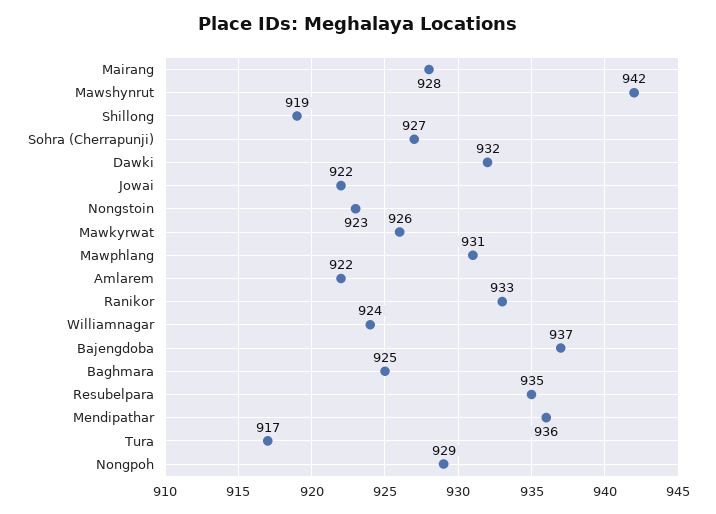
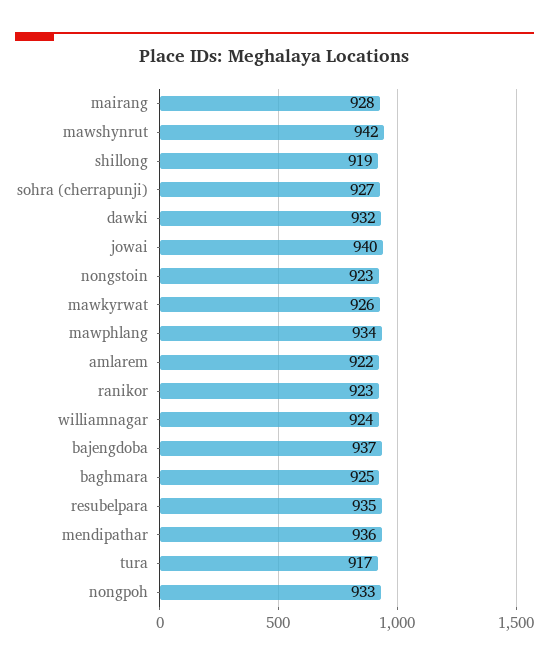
Jowai: 922 -> 940
Mawphlang: 931 -> 934
Ranikor: 933 -> 923
Nongpoh: 929 -> 933

